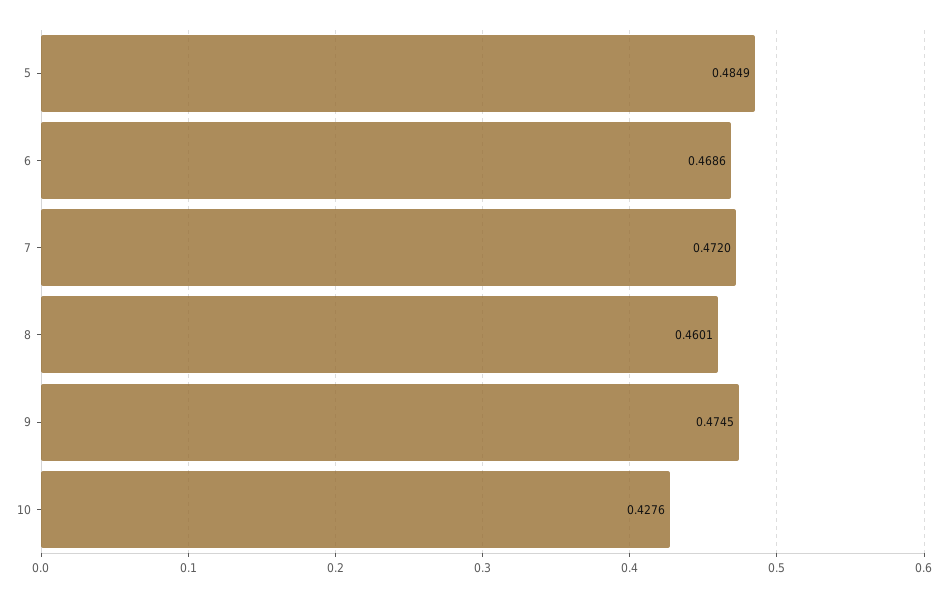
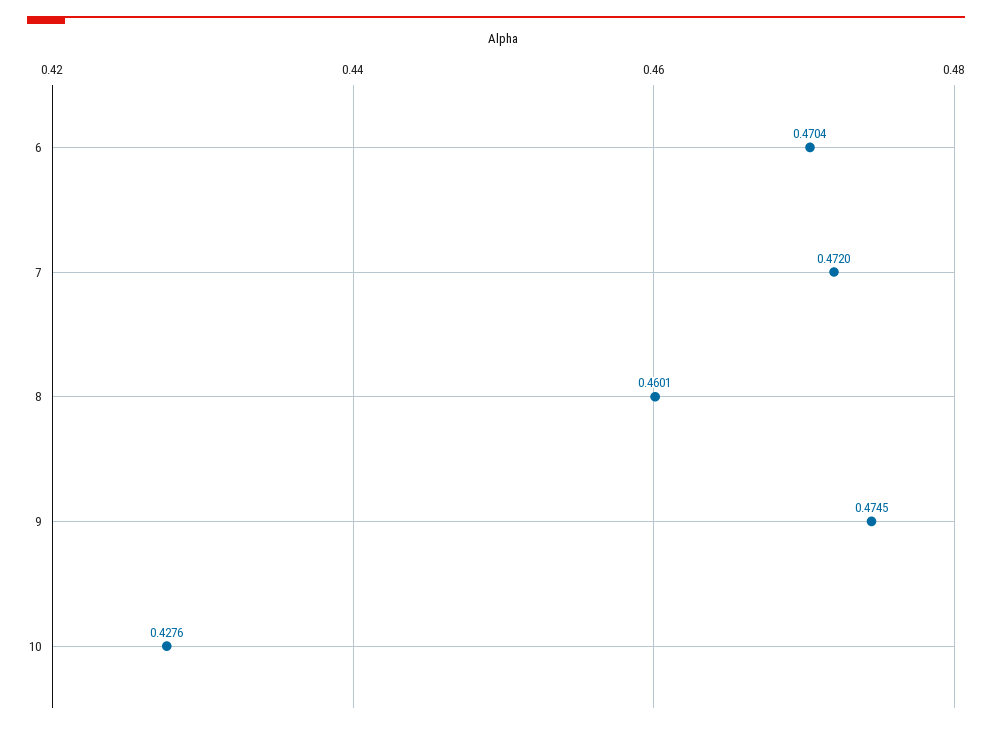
5: 0.4849 -> none
6: 0.4686 -> 0.4704

